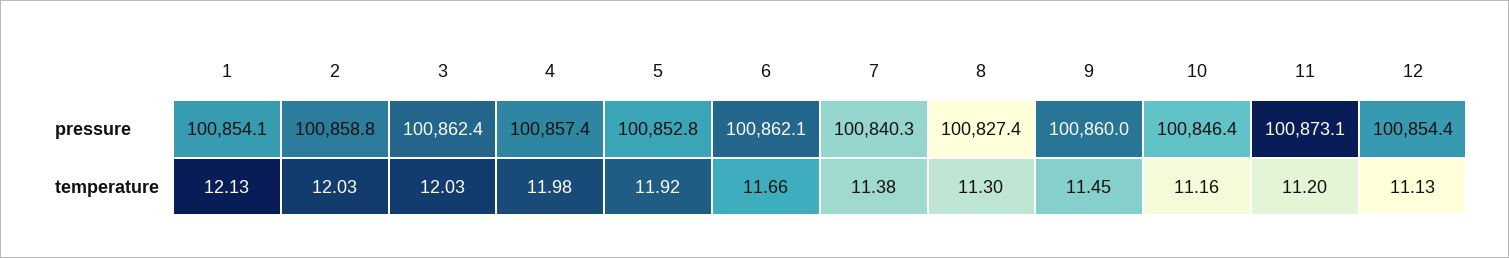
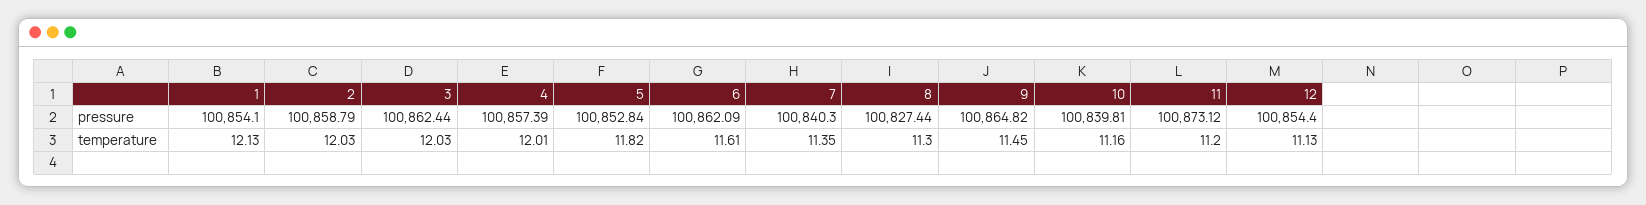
9, pressure: 100860 -> 100864.82
10, pressure: 100846.4 -> 100839.81
4, temperature: 11.98 -> 12.01
5, temperature: 11.92 -> 11.82
6, temperature: 11.66 -> 11.61
7, temperature: 11.38 -> 11.35

